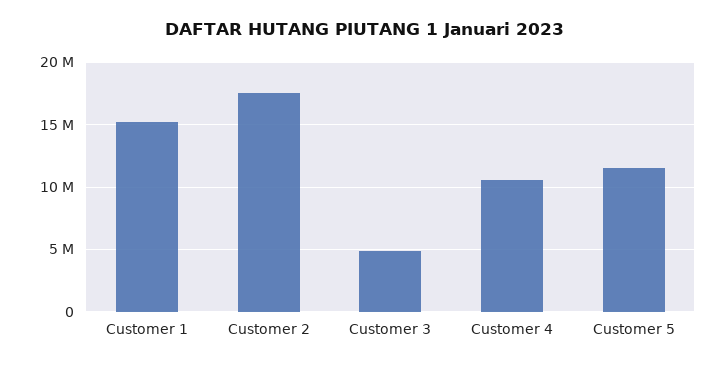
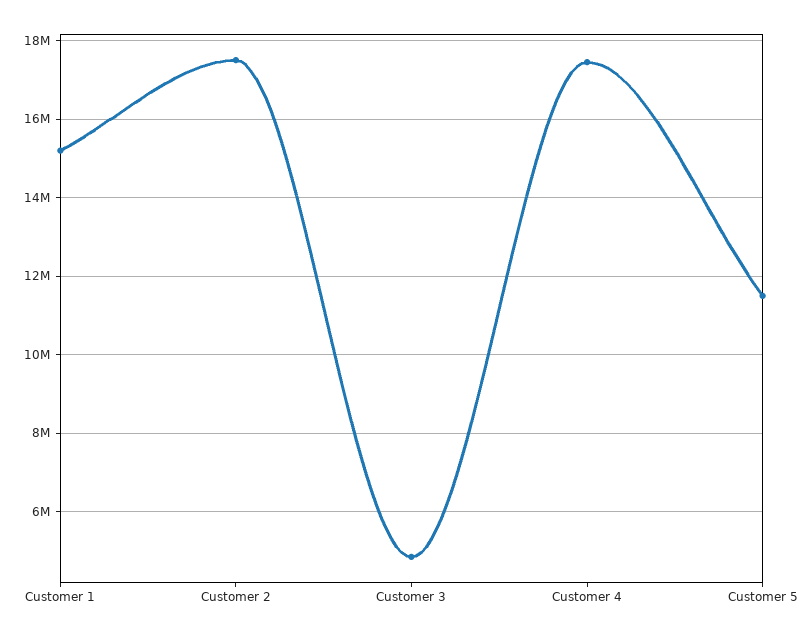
Customer 4: 10500000 -> 17400000

